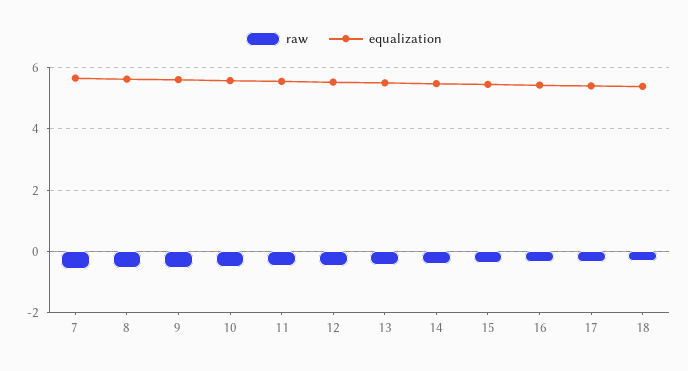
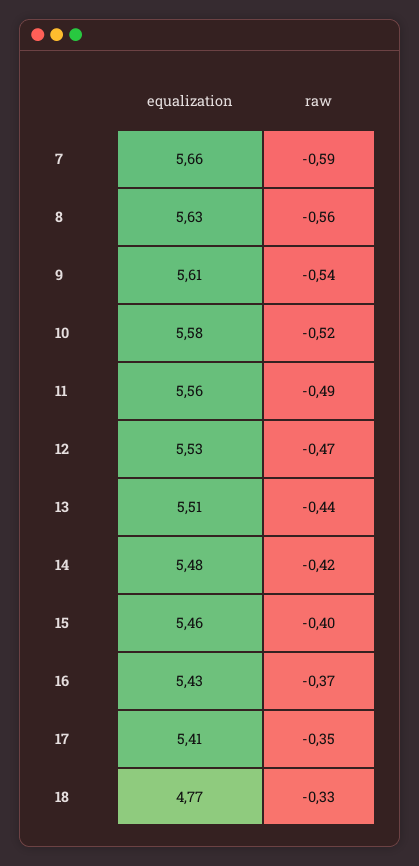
equalization, 18: 5.4 -> 4.77

